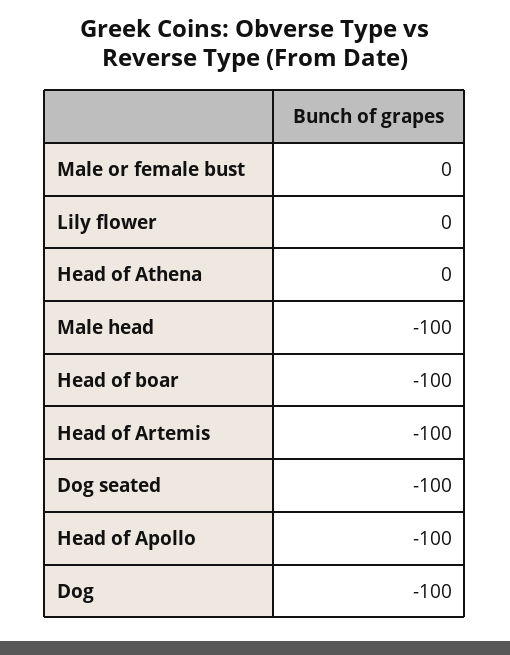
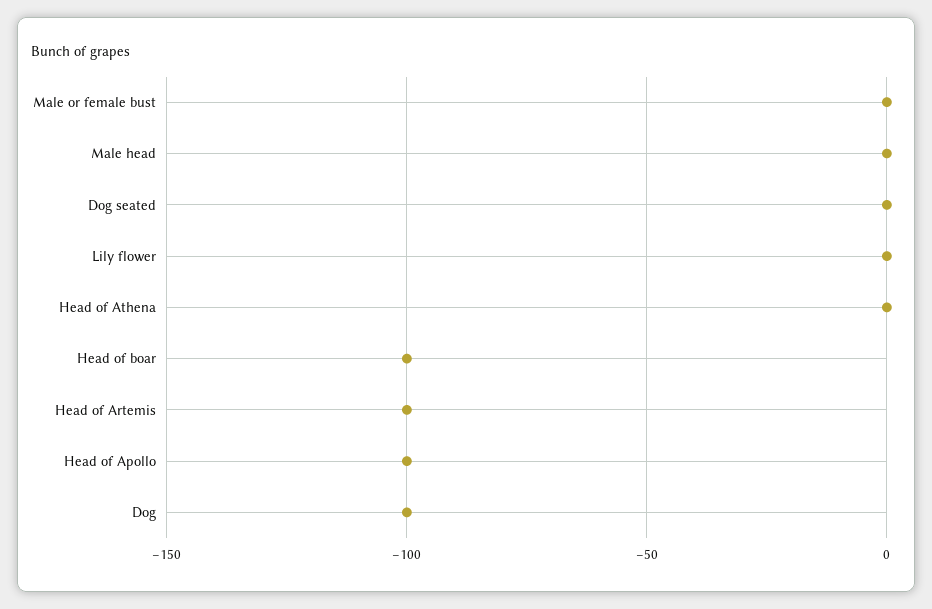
Male head: -100 -> 0
Dog seated: -100 -> 0

